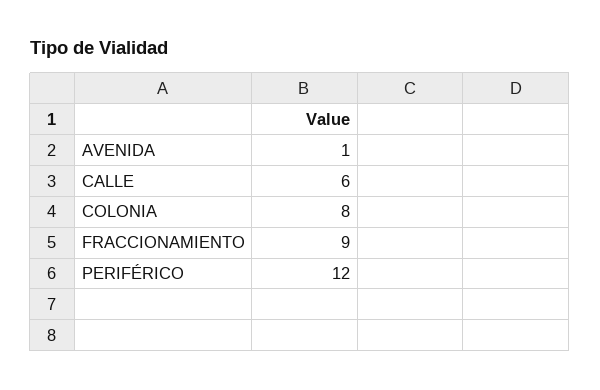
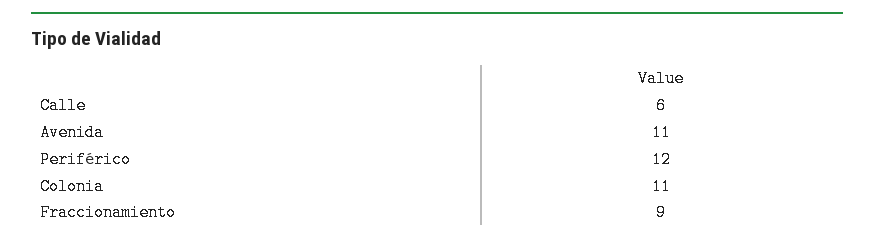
AVENIDA: 1 -> 11
COLONIA: 8 -> 11

